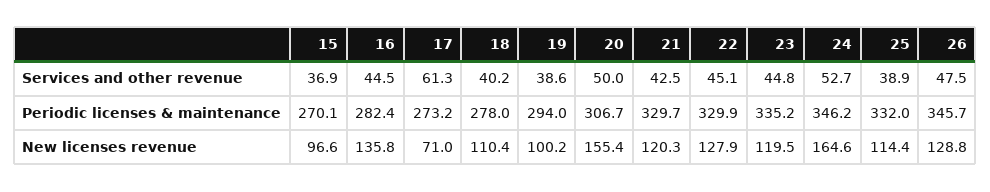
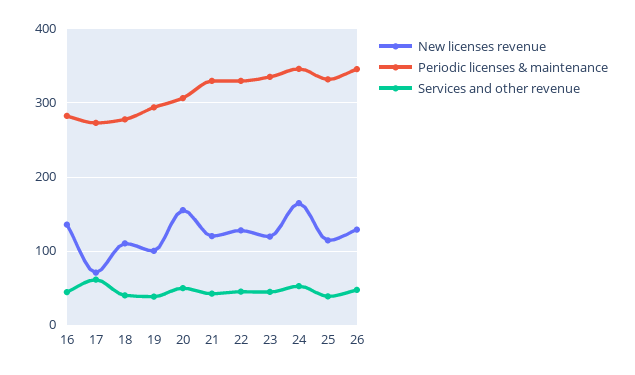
Services and other revenue, 15: 36.9 -> none
Periodic licenses & maintenance, 15: 270.1 -> none
New licenses revenue, 15: 96.6 -> none

